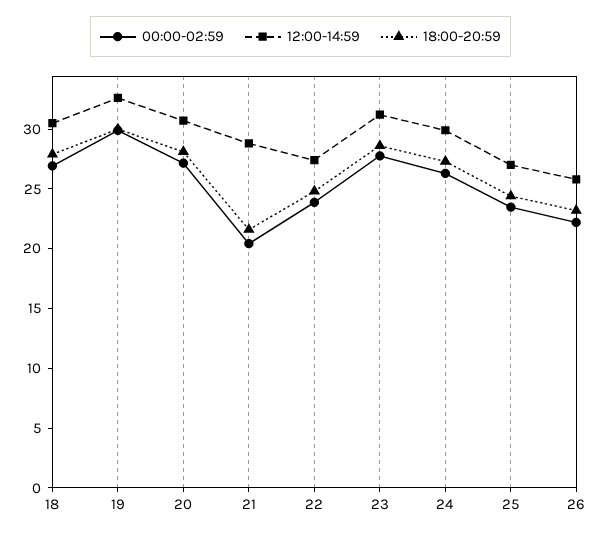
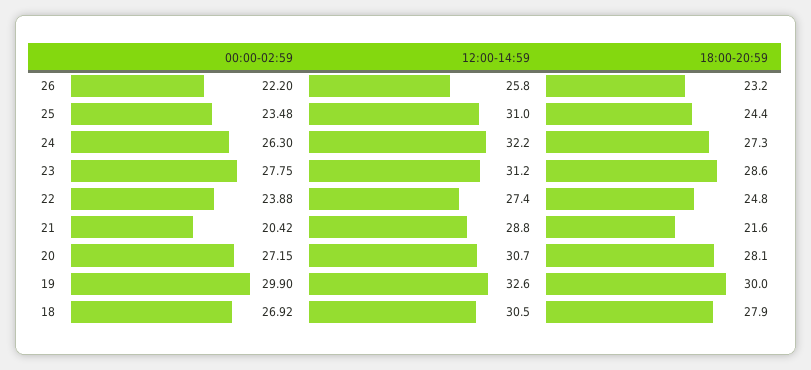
12:00-14:59, 24: 30 -> 32.2
12:00-14:59, 25: 27 -> 31

